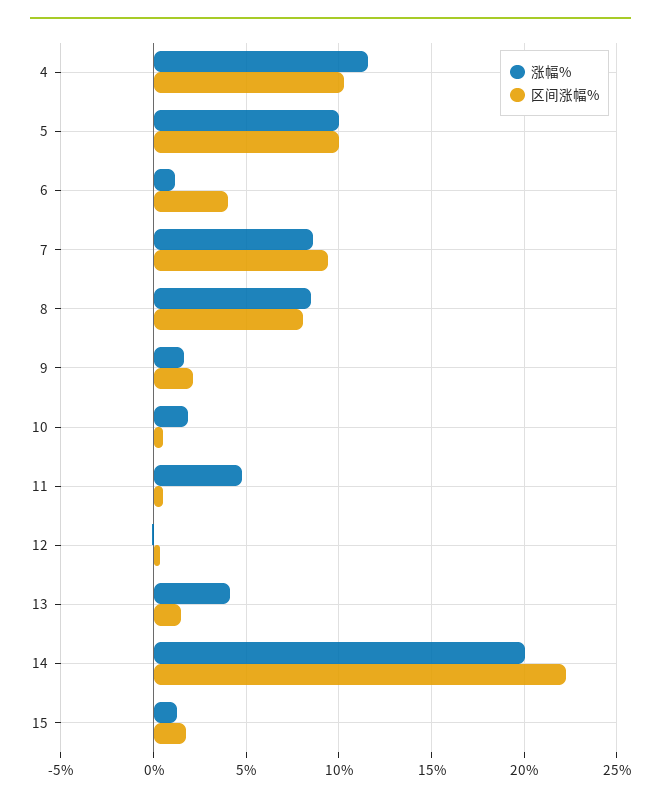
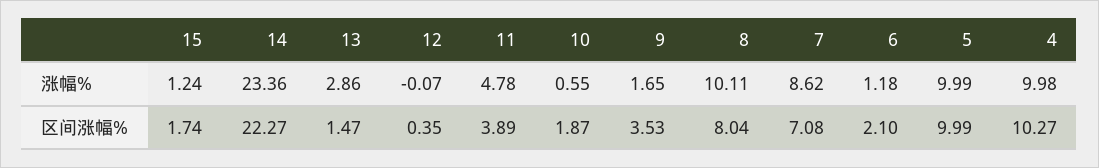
涨幅%, 4: 11.5 -> 9.98
区间涨幅%, 6: 4 -> 2.1
区间涨幅%, 7: 9.5 -> 7.08
涨幅%, 8: 8.5 -> 10.11
区间涨幅%, 9: 2 -> 3.53
涨幅%, 10: 2 -> 0.55
区间涨幅%, 10: 0.5 -> 1.87
区间涨幅%, 11: 0.5 -> 3.89
涨幅%, 13: 4 -> 2.86
涨幅%, 14: 20 -> 23.36

